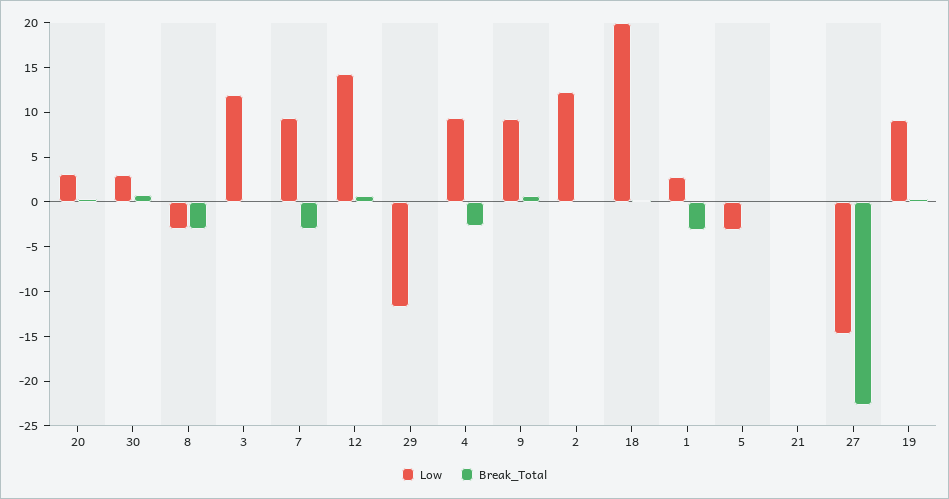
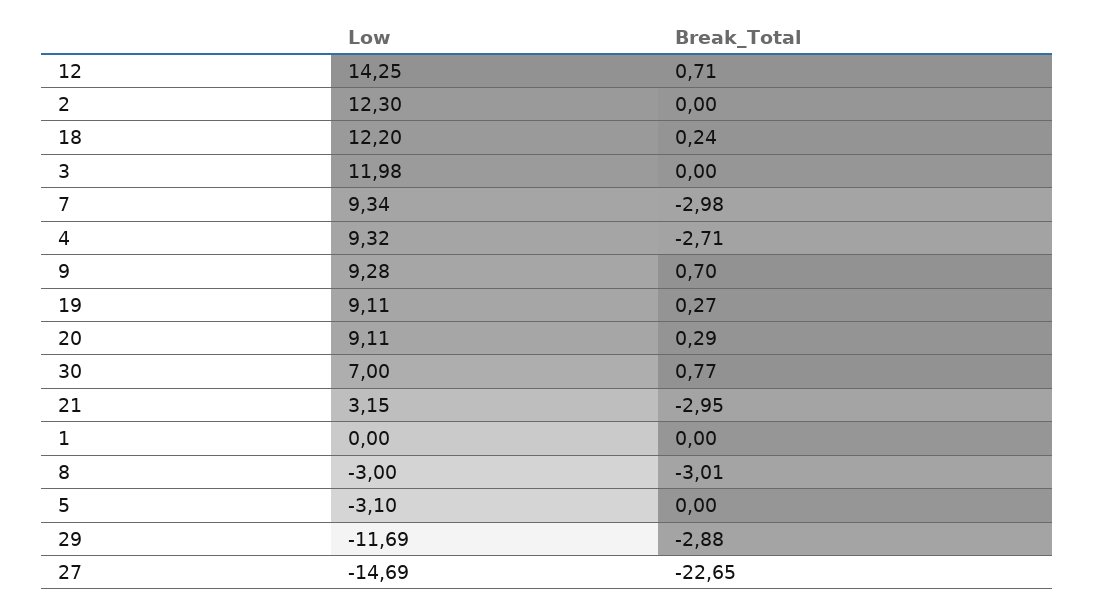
Low, 20: 3 -> 9.11
Low, 30: 3 -> 7
Break_Total, 29: 0 -> -2.88
Low, 18: 20 -> 12.2
Low, 1: 3 -> 0
Break_Total, 1: -3 -> 0
Low, 21: 0 -> 3.15
Break_Total, 21: 0 -> -2.95

